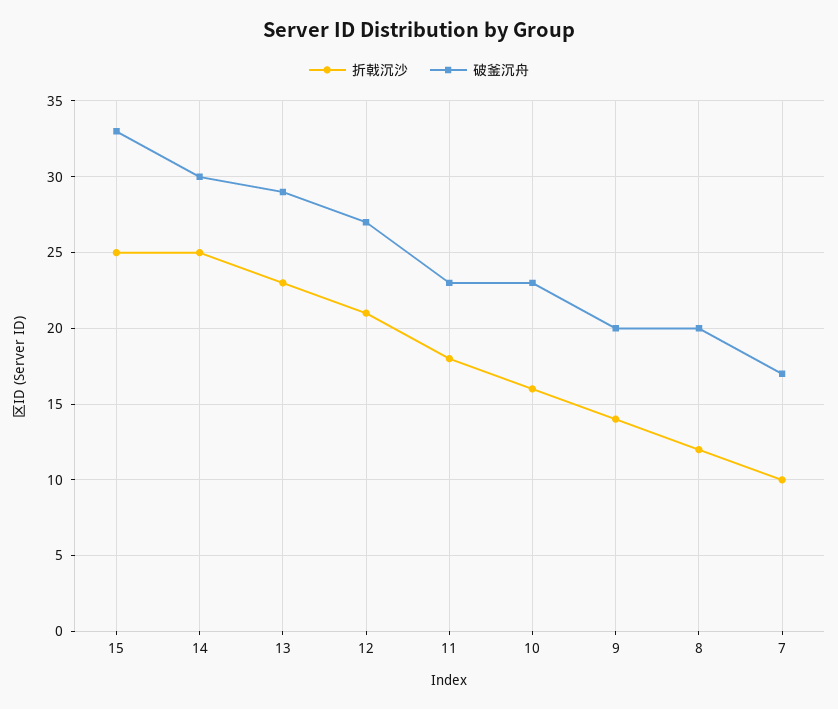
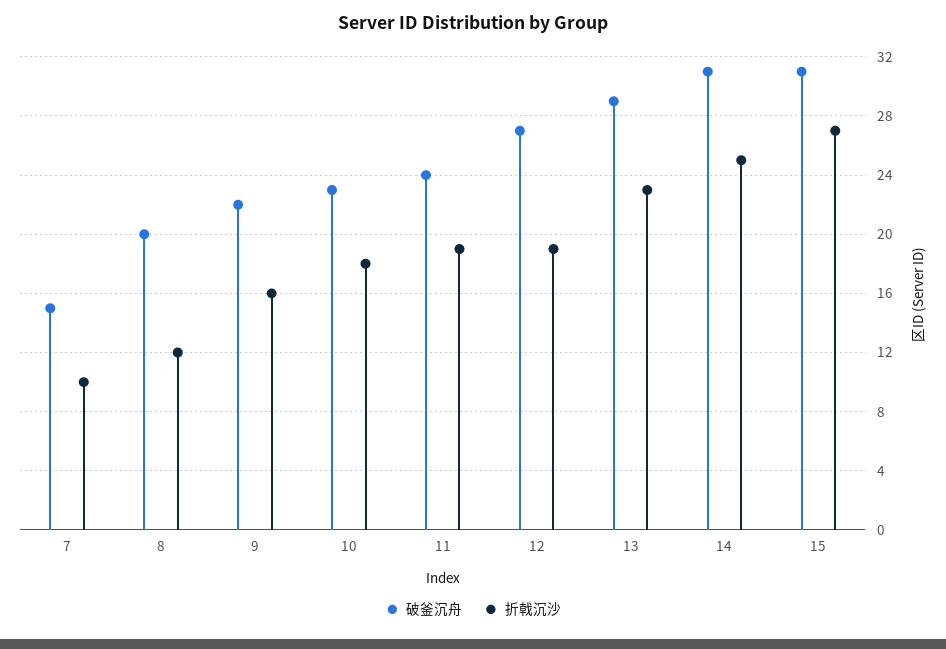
折戟沉沙, 15: 25 -> 27
破釜沉舟, 15: 33 -> 31
破釜沉舟, 14: 30 -> 31
折戟沉沙, 12: 21 -> 19
折戟沉沙, 11: 18 -> 19
破釜沉舟, 11: 23 -> 24
折戟沉沙, 10: 16 -> 18
折戟沉沙, 9: 14 -> 16
破釜沉舟, 9: 20 -> 22
破釜沉舟, 7: 17 -> 15

